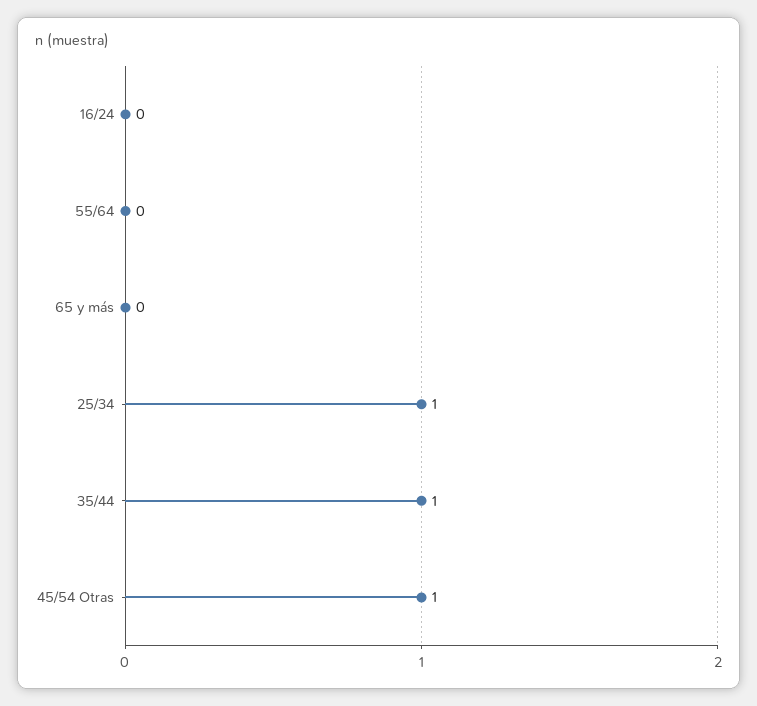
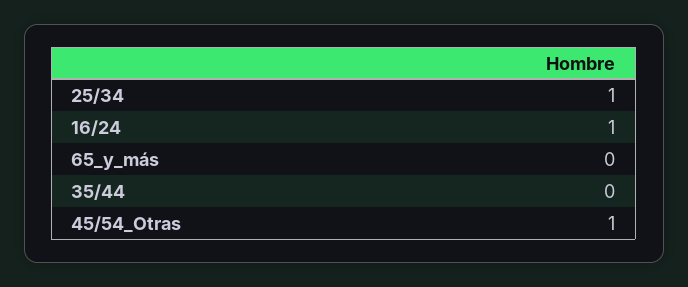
16/24: 0 -> 1
55/64: 0 -> none
35/44: 1 -> 0

